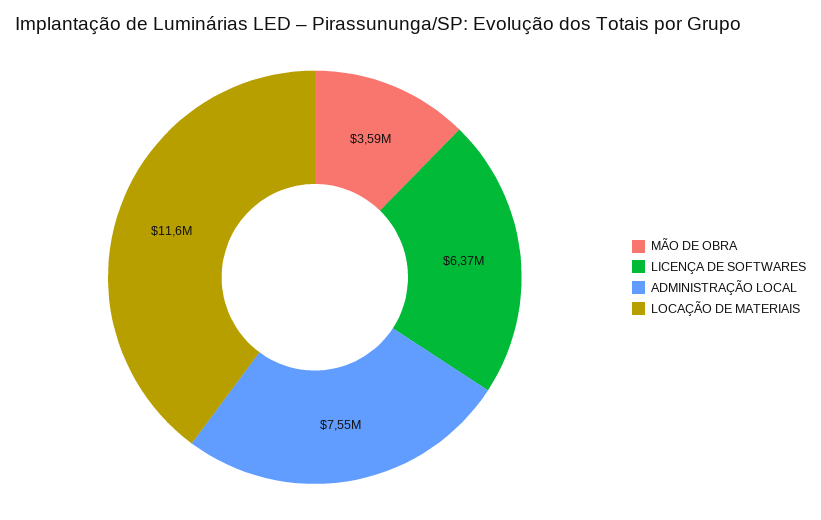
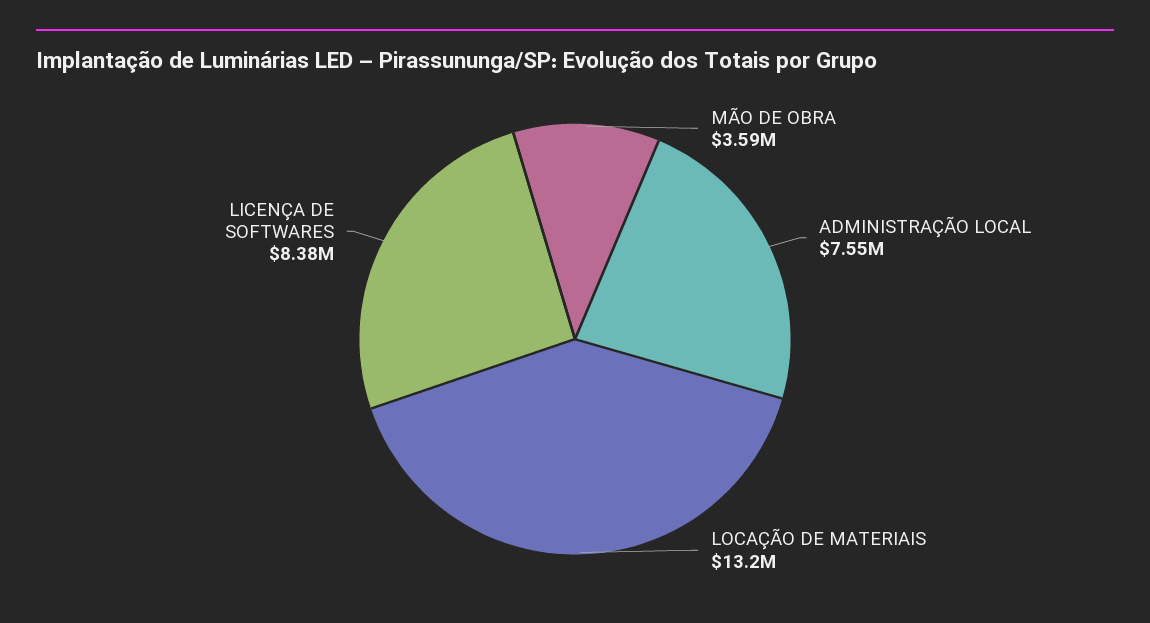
LICENÇA DE SOFTWARES: 6370000 -> 8380000
LOCAÇÃO DE MATERIAIS: 11600000 -> 13200000

